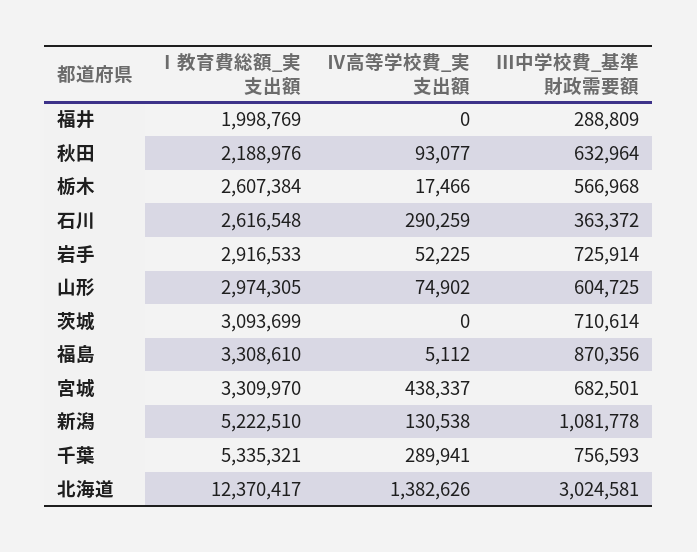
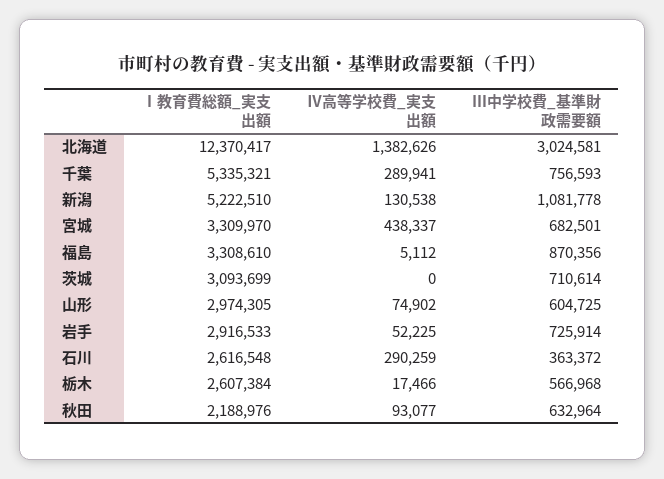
Ⅰ教育費総額_実支出額, 福井: 1998769 -> none
Ⅳ高等学校費_実支出額, 福井: 0 -> none
Ⅲ中学校費_基準財政需要額, 福井: 288809 -> none

